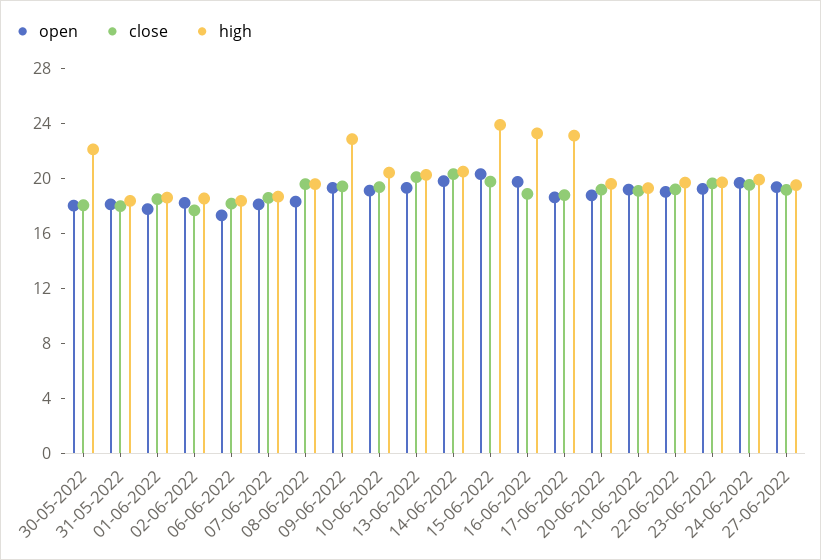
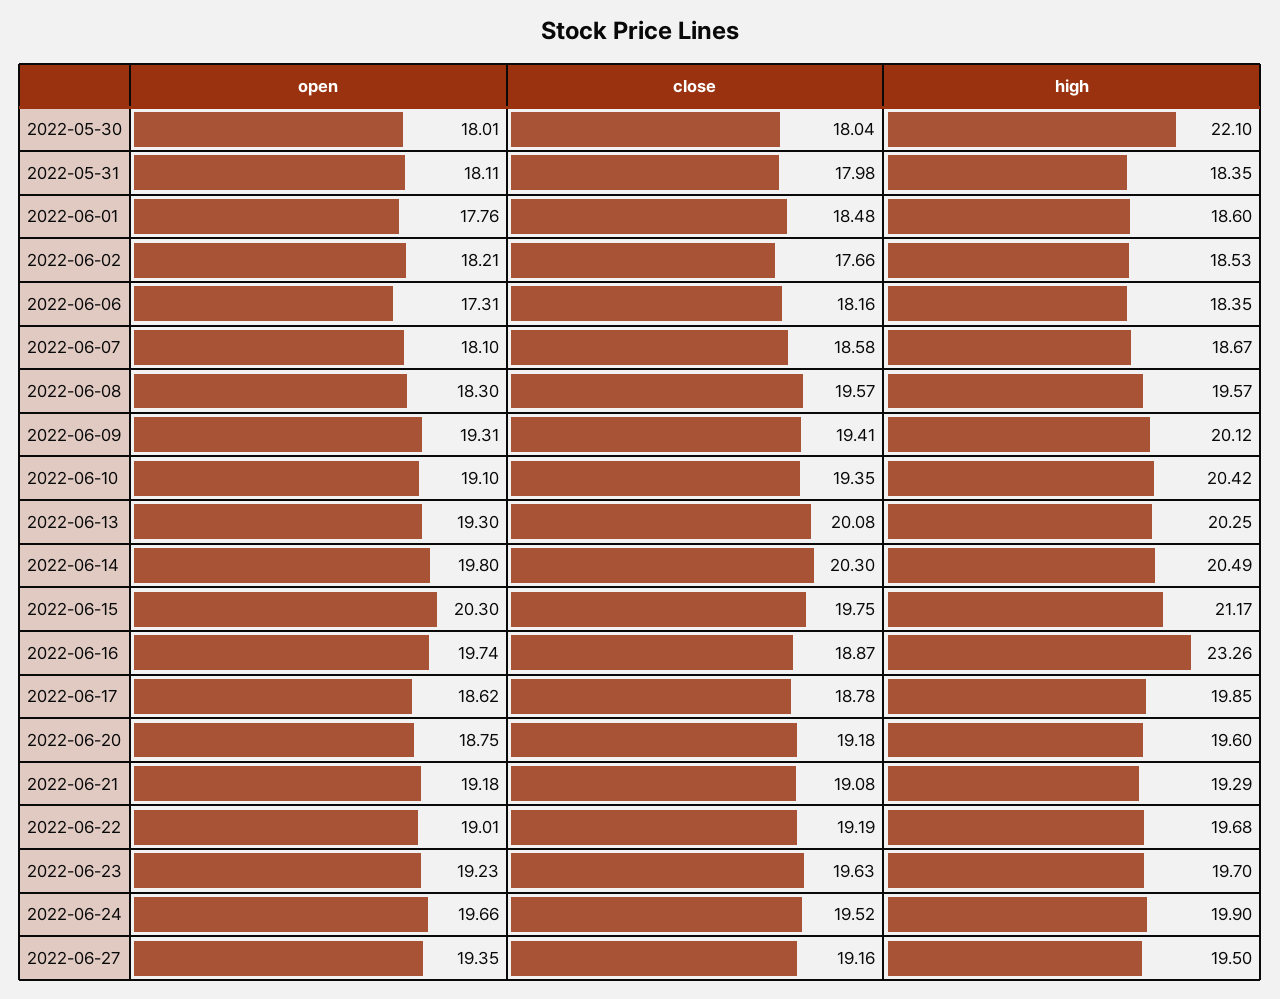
high, 09-06-2022: 23 -> 20.12
high, 15-06-2022: 24 -> 21.17
high, 17-06-2022: 23 -> 19.85

